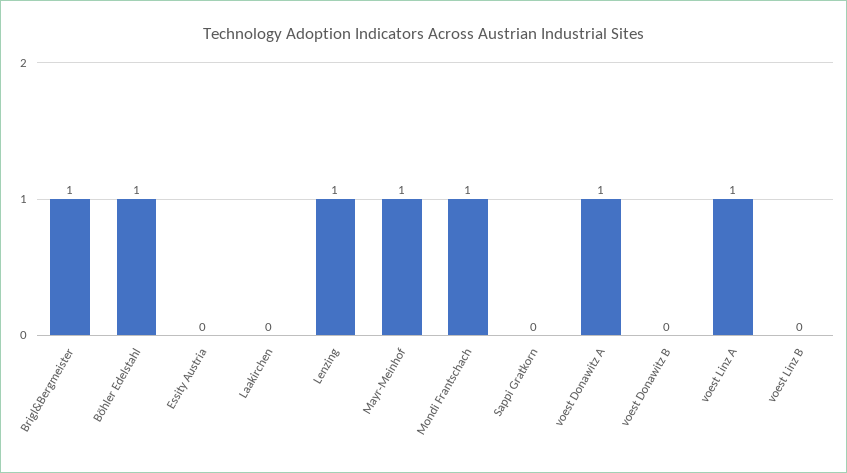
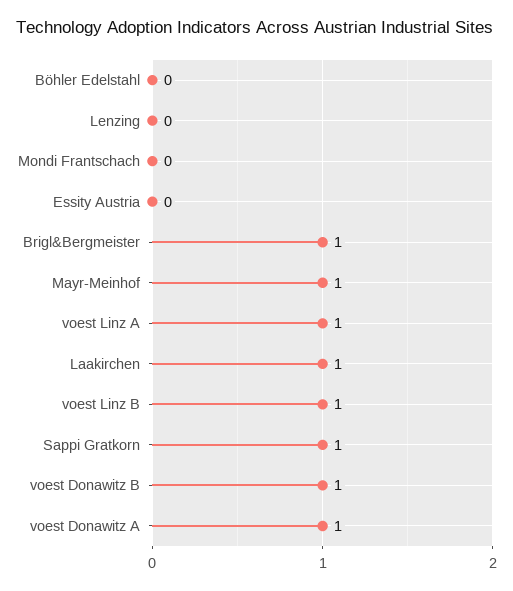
Böhler Edelstahl: 1 -> 0
Laakirchen: 0 -> 1
Lenzing: 1 -> 0
Mondi Frantschach: 1 -> 0
Sappi Gratkorn: 0 -> 1
voest Donawitz B: 0 -> 1
voest Linz B: 0 -> 1

